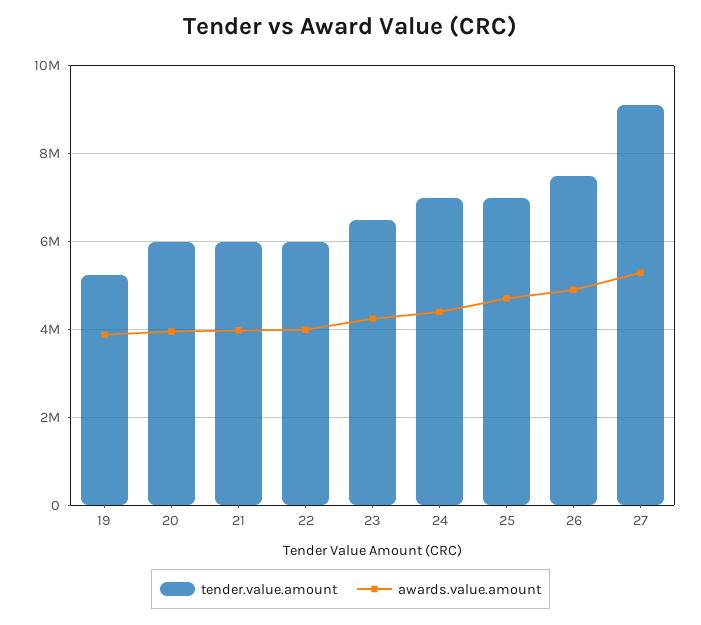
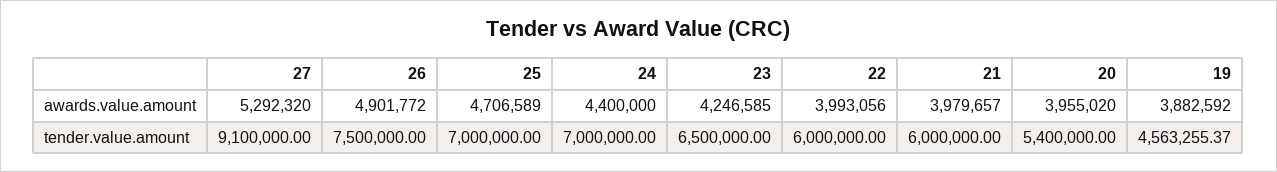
tender.value.amount, 19: 5200000 -> 4563255.37
tender.value.amount, 20: 6000000 -> 5400000

